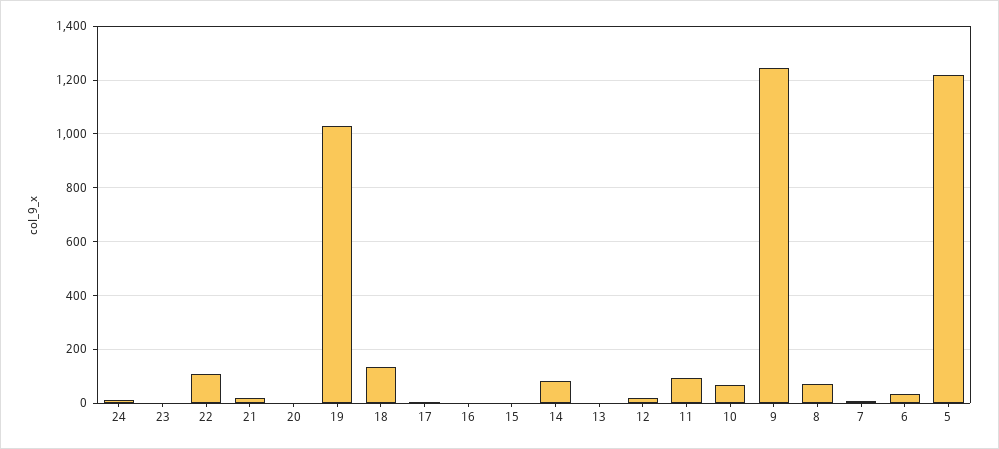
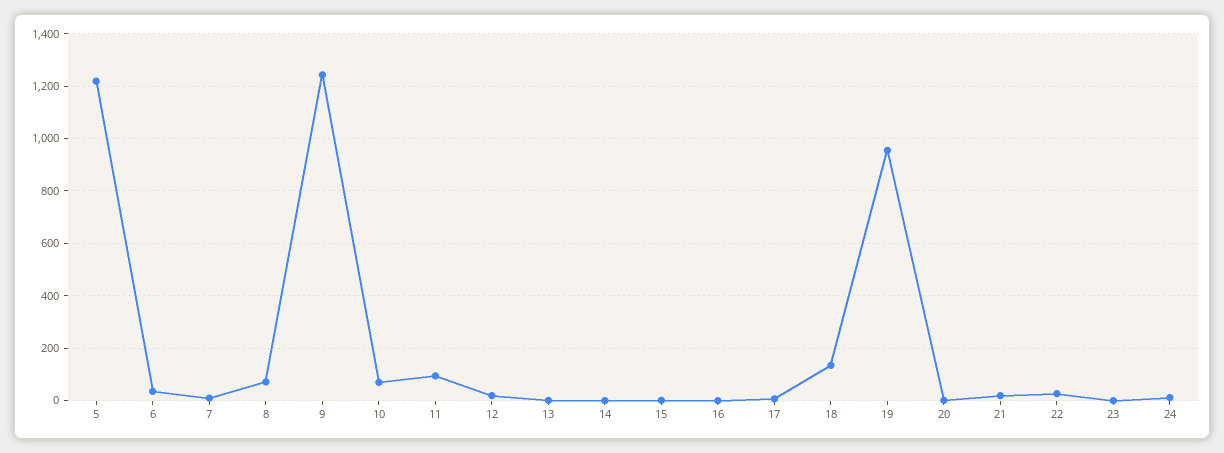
22: 100 -> 25
19: 1025 -> 950
14: 75 -> 0

